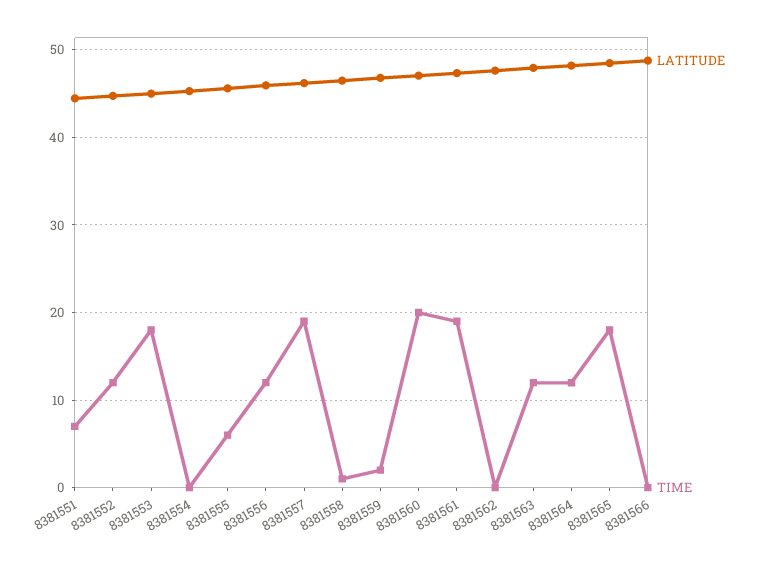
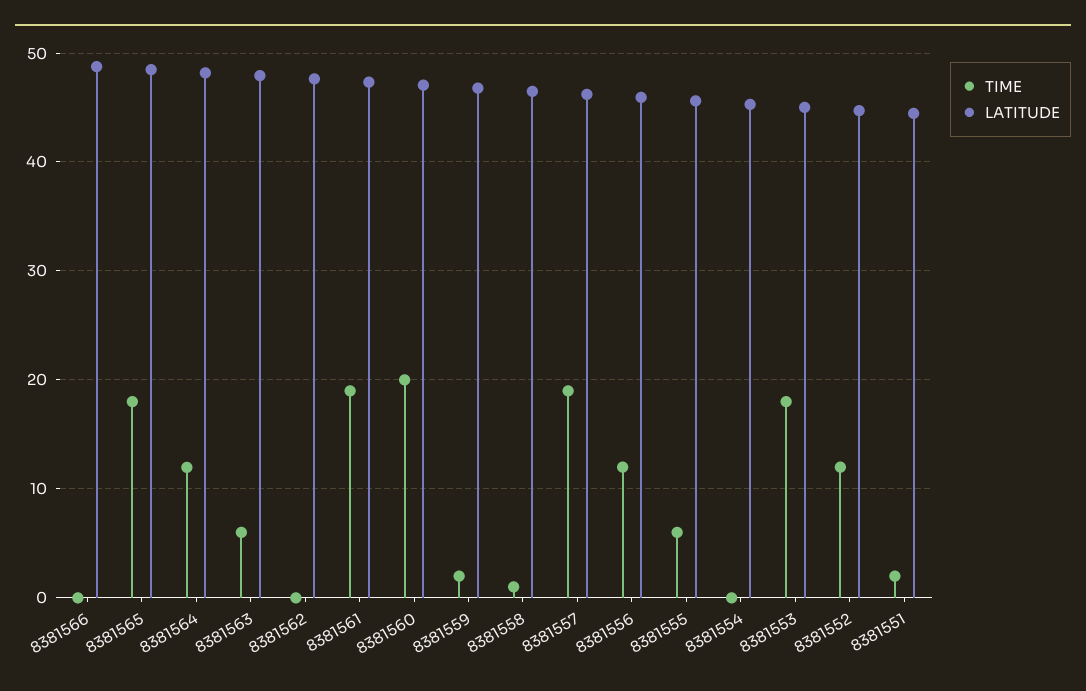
TIME, 8381551: 7 -> 2
TIME, 8381563: 12 -> 6

